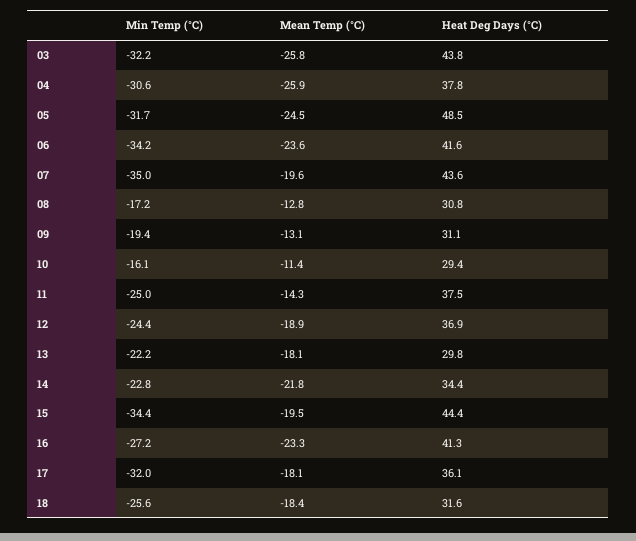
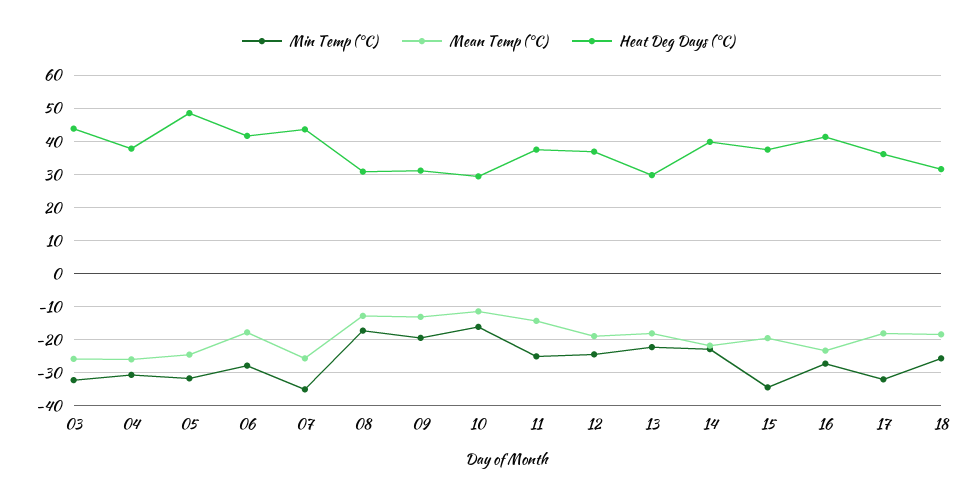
Min Temp (°C), 06: -34.2 -> -28
Mean Temp (°C), 06: -23.6 -> -18
Mean Temp (°C), 07: -19.6 -> -26
Heat Deg Days (°C), 14: 34.4 -> 40
Heat Deg Days (°C), 15: 44.4 -> 38

